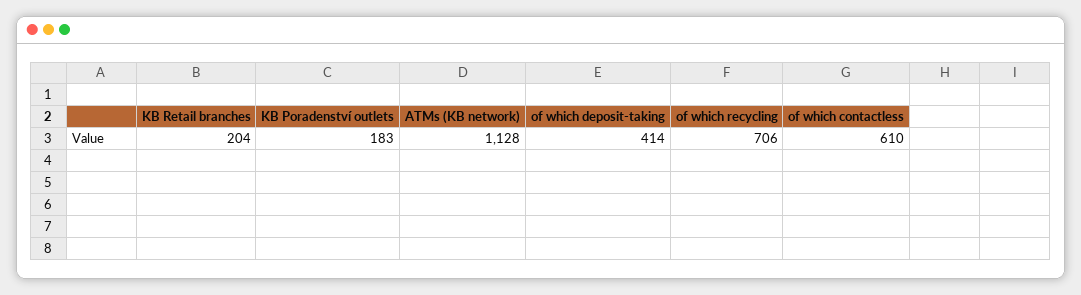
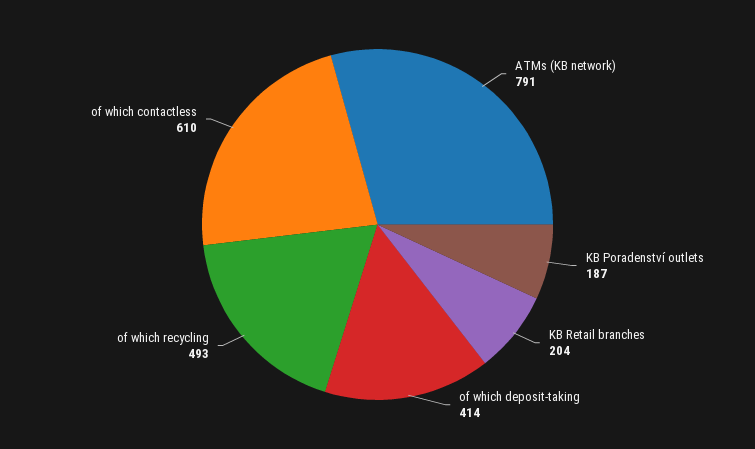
KB Poradenství outlets: 183 -> 187
ATMs (KB network): 1128 -> 791
of which recycling: 706 -> 493

